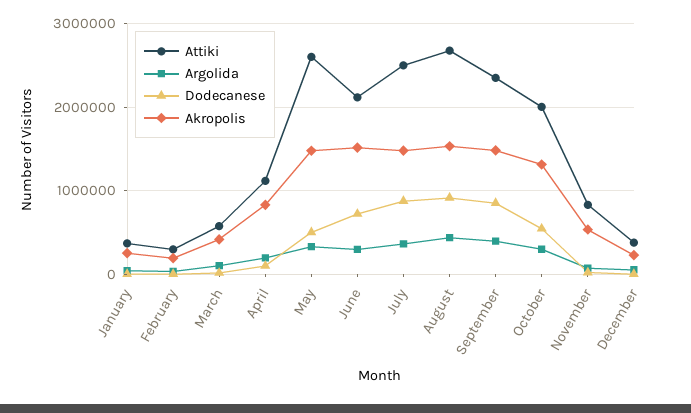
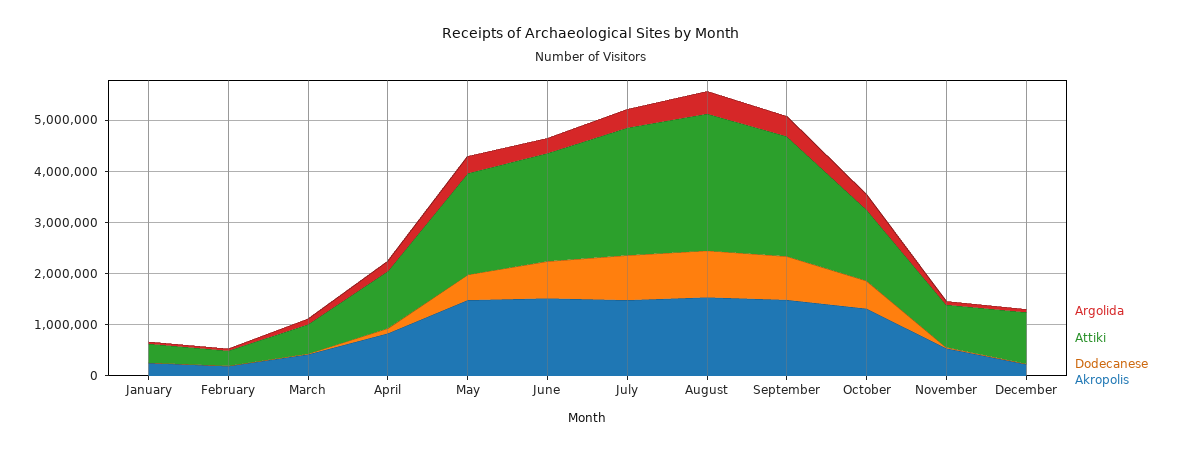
Attiki, May: 2600000 -> 2000000
Attiki, October: 2000000 -> 1400000
Attiki, December: 400000 -> 1000000

